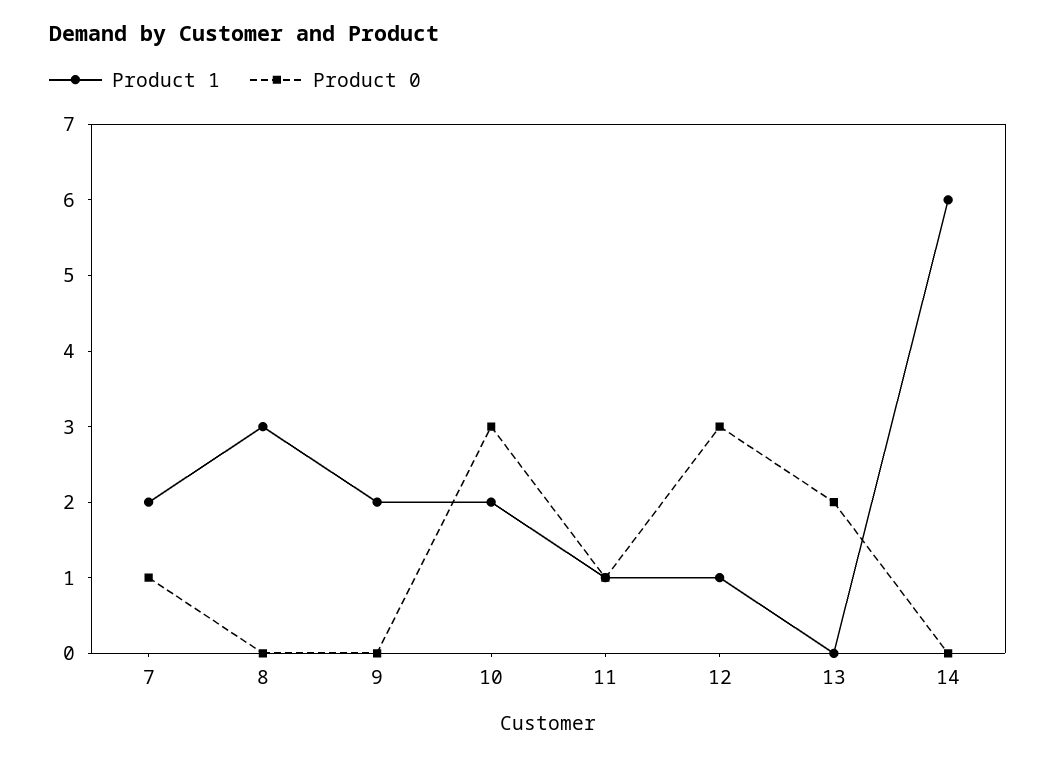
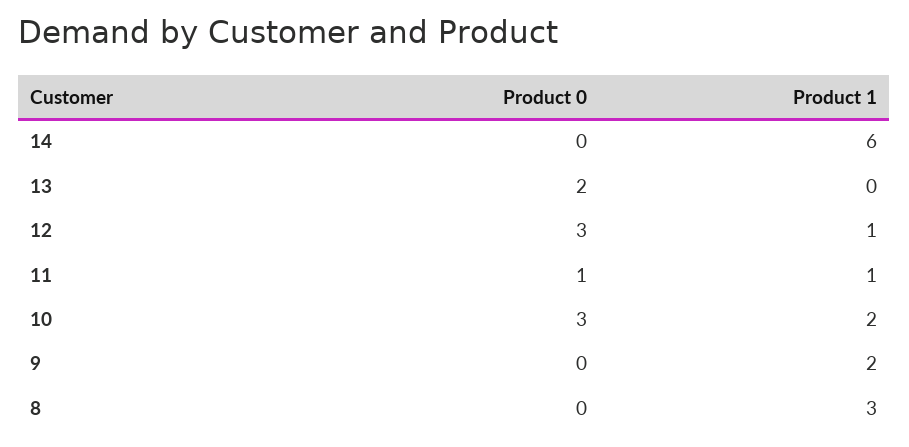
Product 1, 7: 2 -> none
Product 0, 7: 1 -> none

